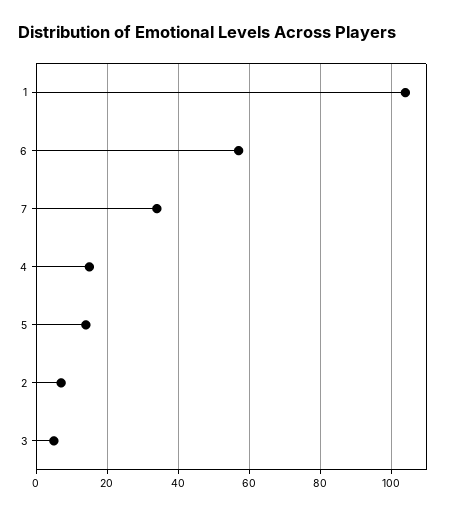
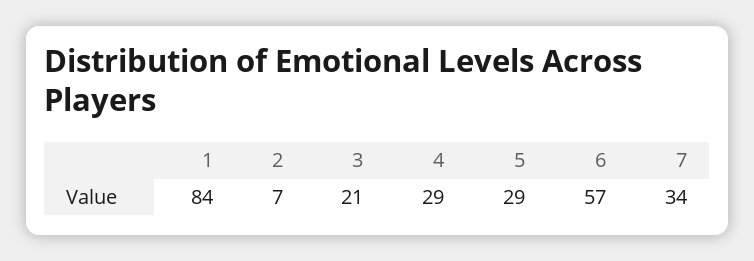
1: 105 -> 84
4: 15 -> 29
5: 15 -> 29
3: 5 -> 21

